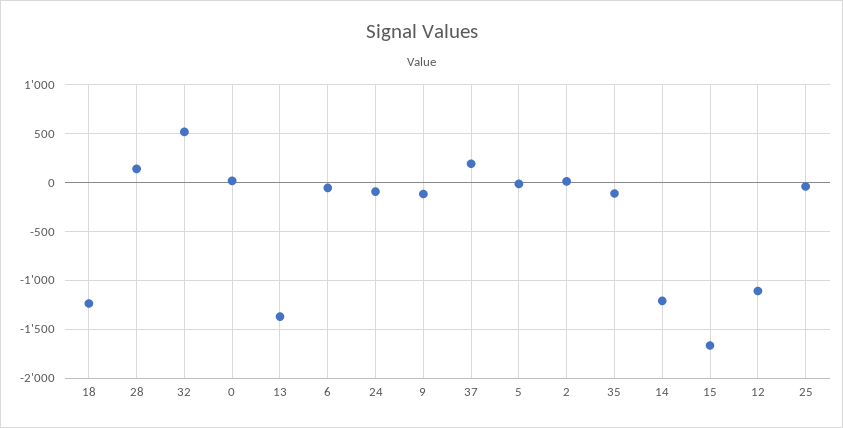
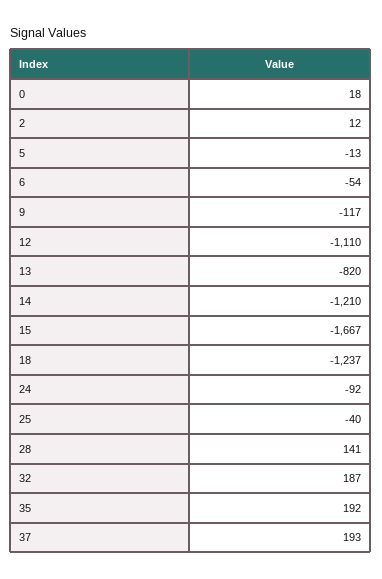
32: 500 -> 187
13: -1400 -> -820
35: -100 -> 192

